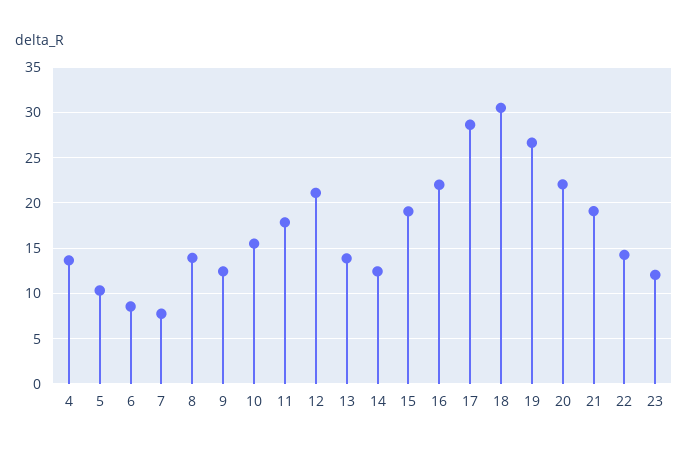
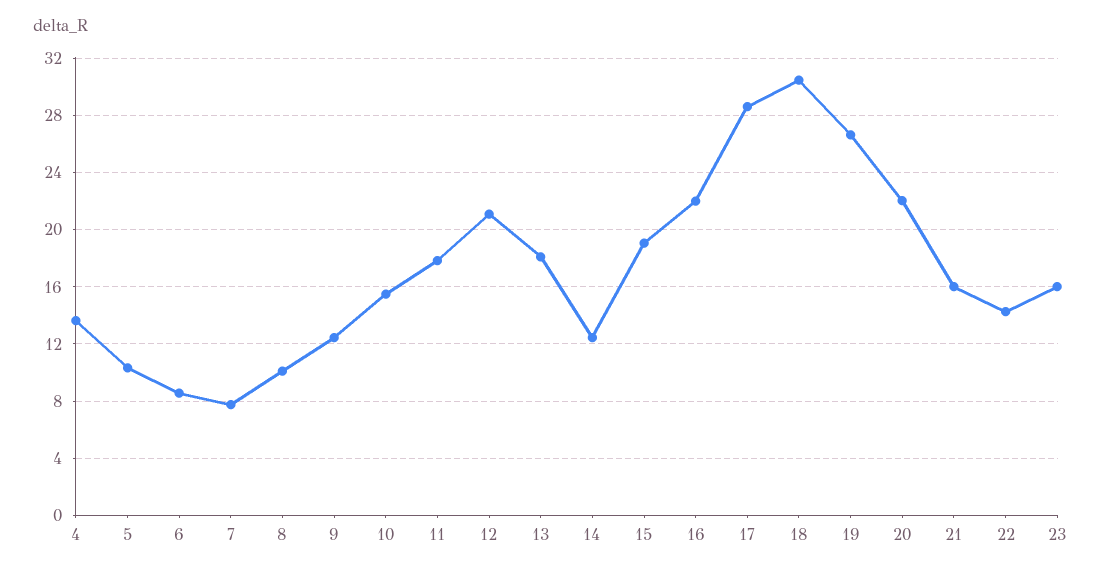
8: 14 -> 10
13: 14 -> 18
21: 19 -> 16
23: 12 -> 16

